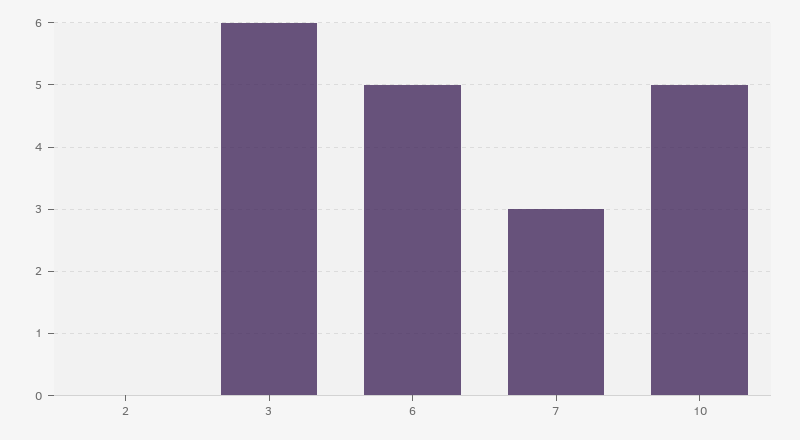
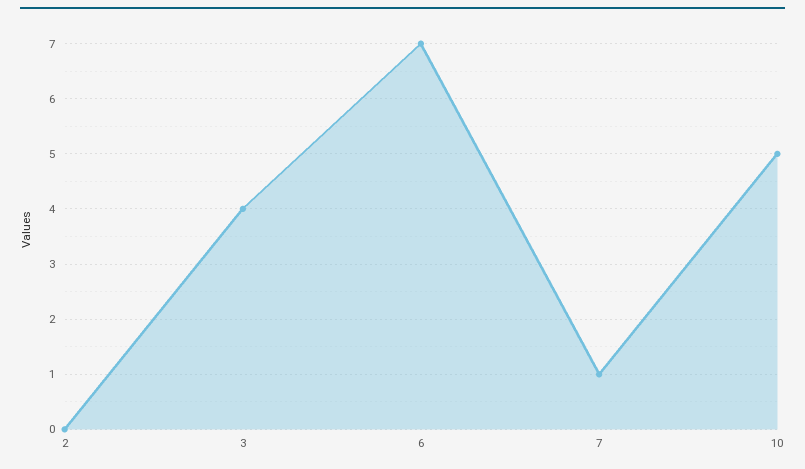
3: 6 -> 4
6: 5 -> 7
7: 3 -> 1

